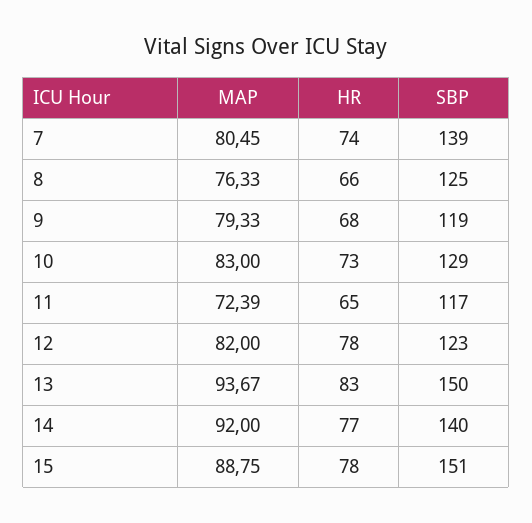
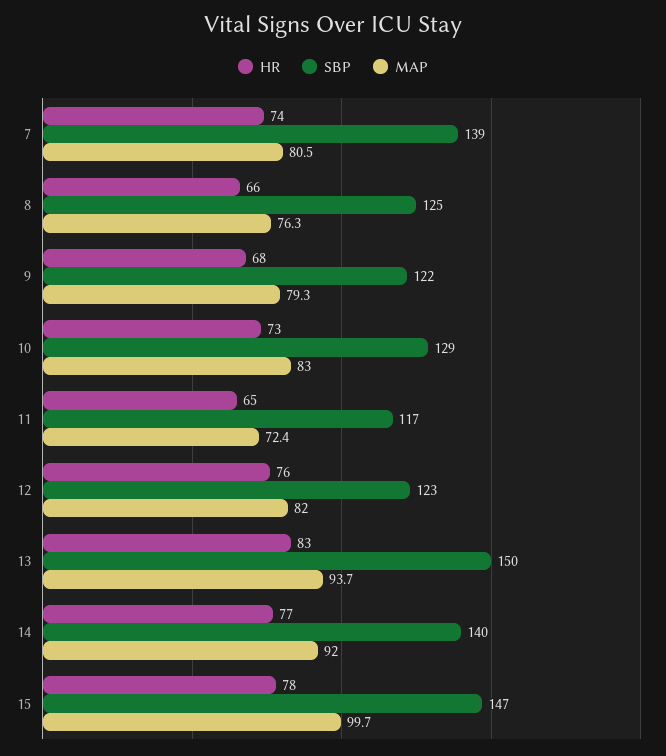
SBP, 9: 119 -> 122
HR, 12: 78 -> 76
MAP, 15: 88.75 -> 99.7
SBP, 15: 151 -> 147

